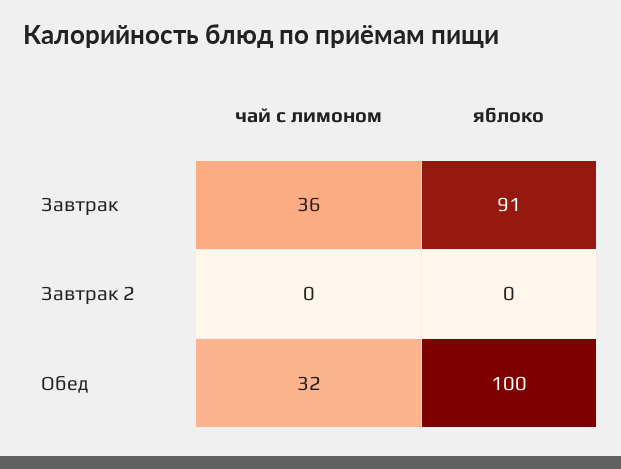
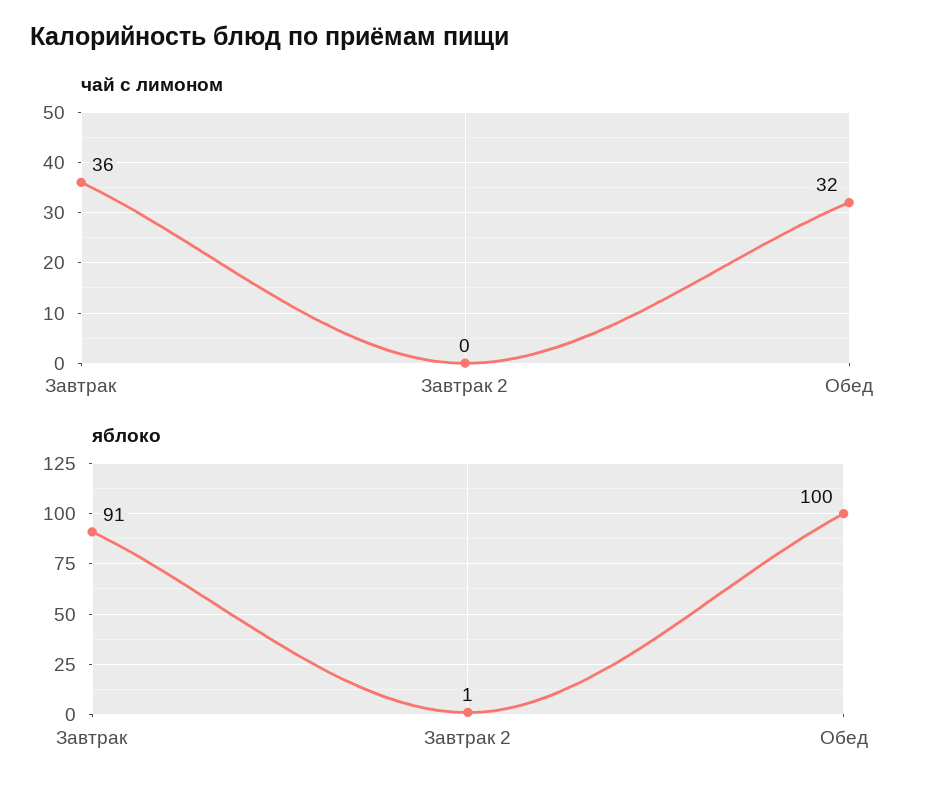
яблоко, Завтрак 2: 0 -> 1

